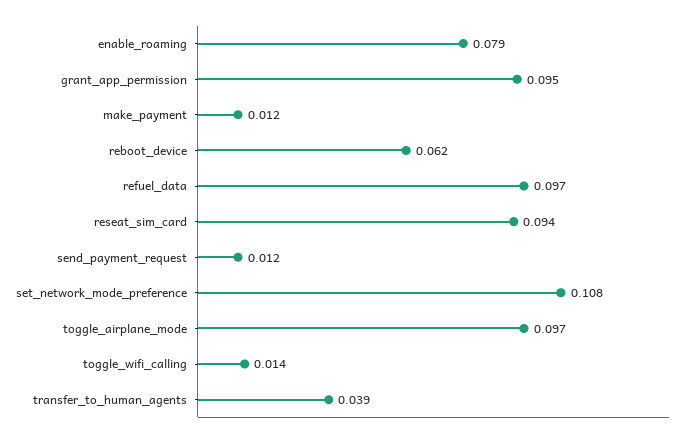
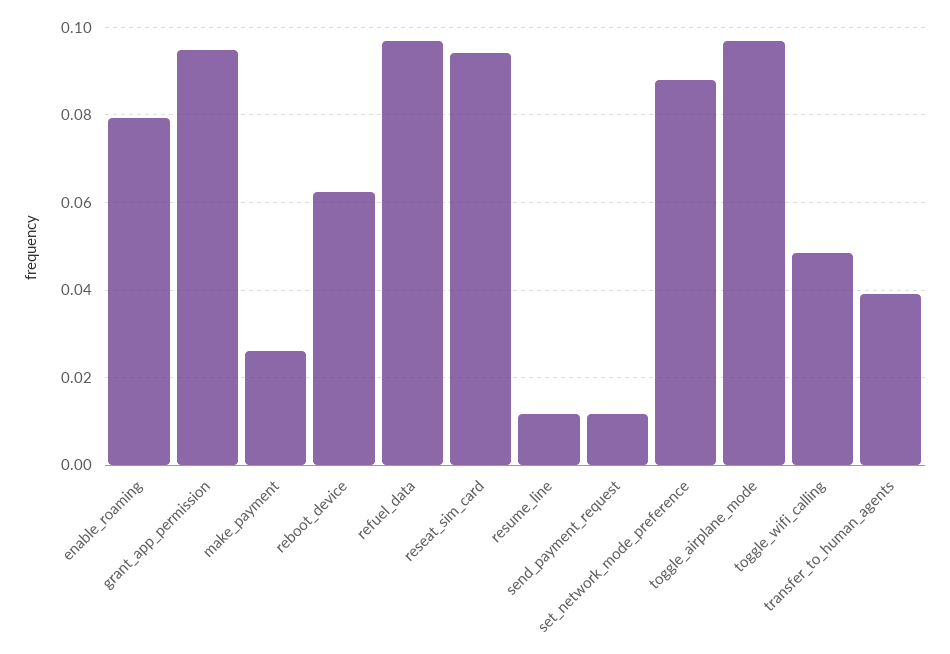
make_payment: 0.012 -> 0.026
set_network_mode_preference: 0.108 -> 0.088
toggle_wifi_calling: 0.014 -> 0.048
resume_line: none -> 0.012

